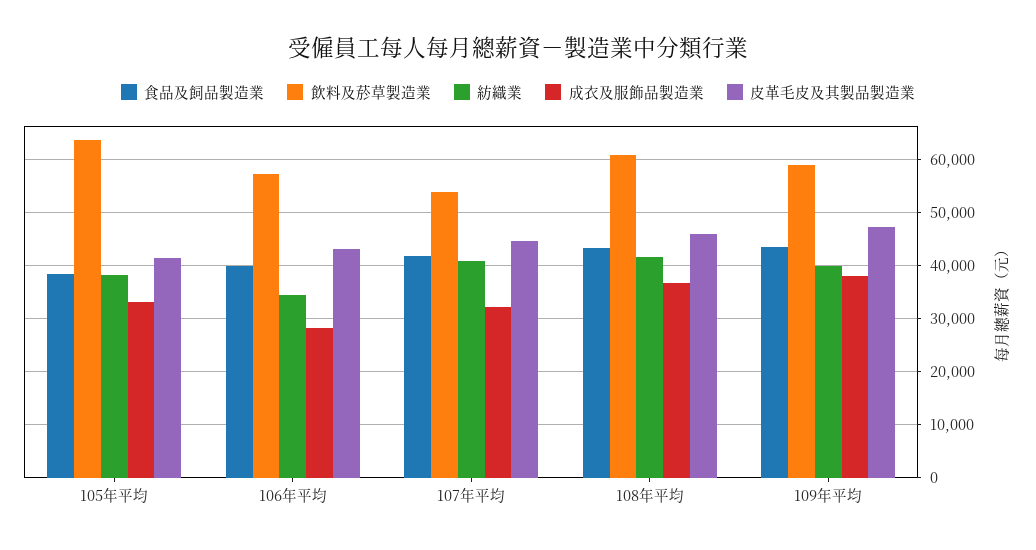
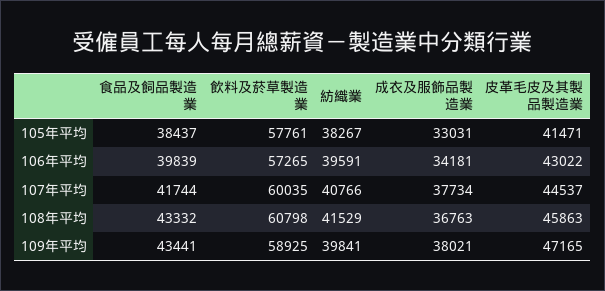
飲料及菸草製造業, 105年平均: 64000 -> 57761
紡織業, 106年平均: 34000 -> 39591
成衣及服飾品製造業, 106年平均: 28000 -> 34181
飲料及菸草製造業, 107年平均: 54000 -> 60035
成衣及服飾品製造業, 107年平均: 32000 -> 37734

